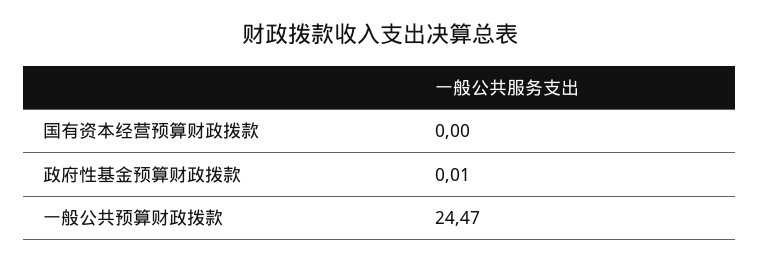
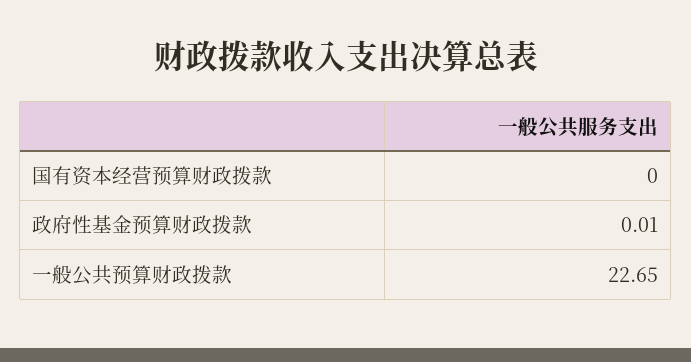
一般公共预算财政拨款: 24.47 -> 22.65

